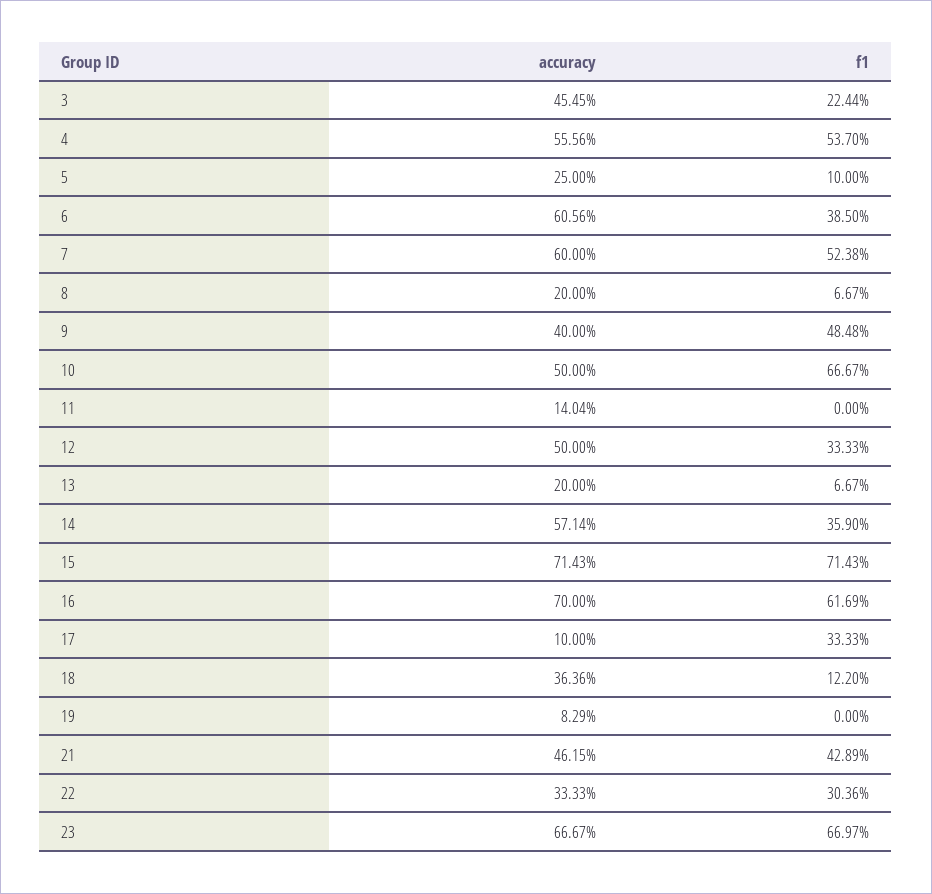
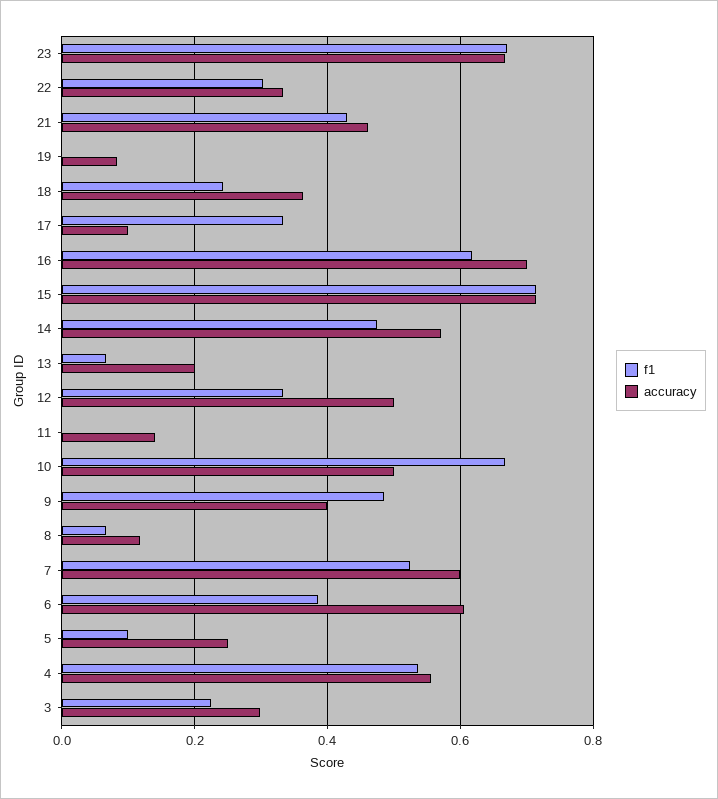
accuracy, 3: 0.4545 -> 0.3
accuracy, 8: 0.2 -> 0.12
f1, 14: 0.359 -> 0.48
f1, 18: 0.122 -> 0.24

